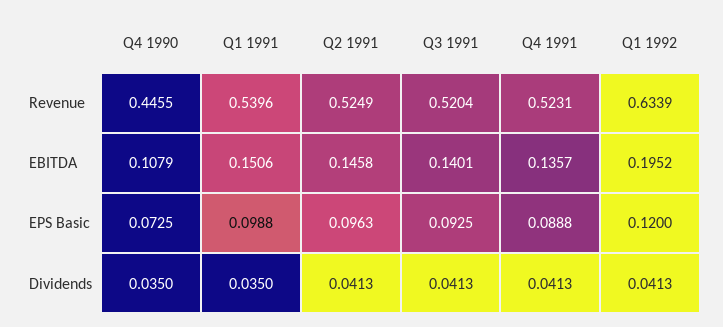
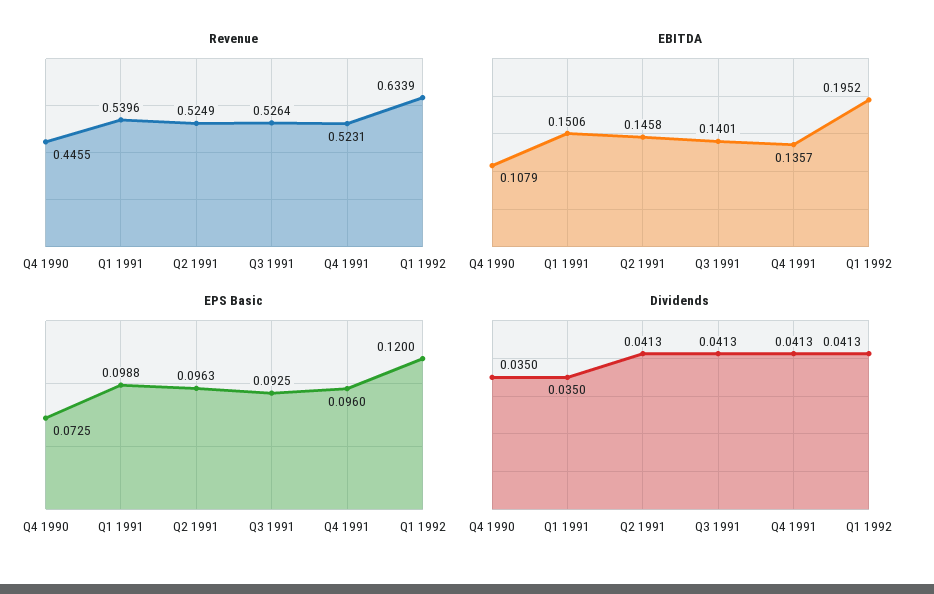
Revenue, Q3 1991: 0.5204 -> 0.5264
EPS Basic, Q4 1991: 0.0888 -> 0.096

